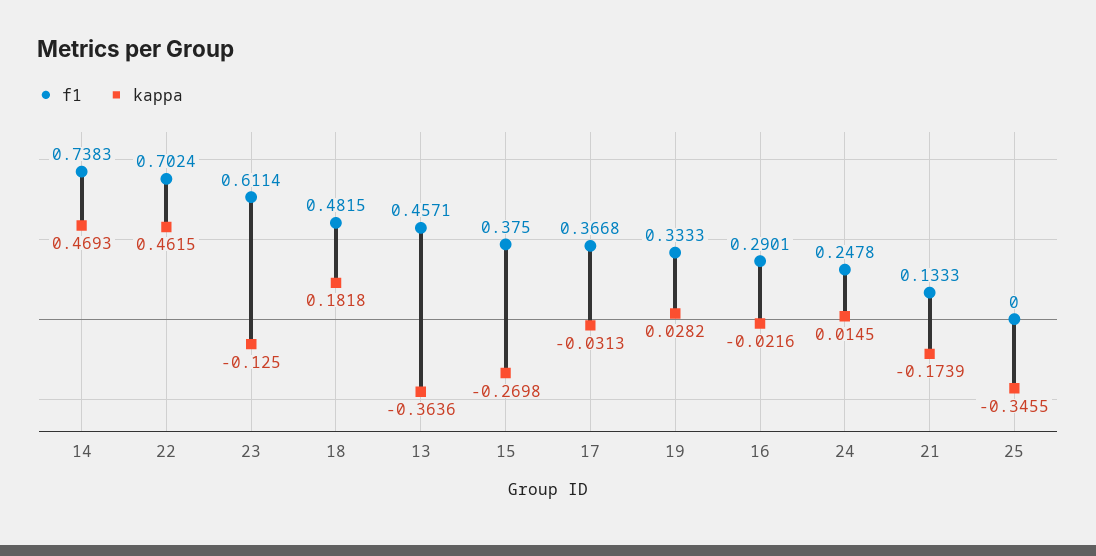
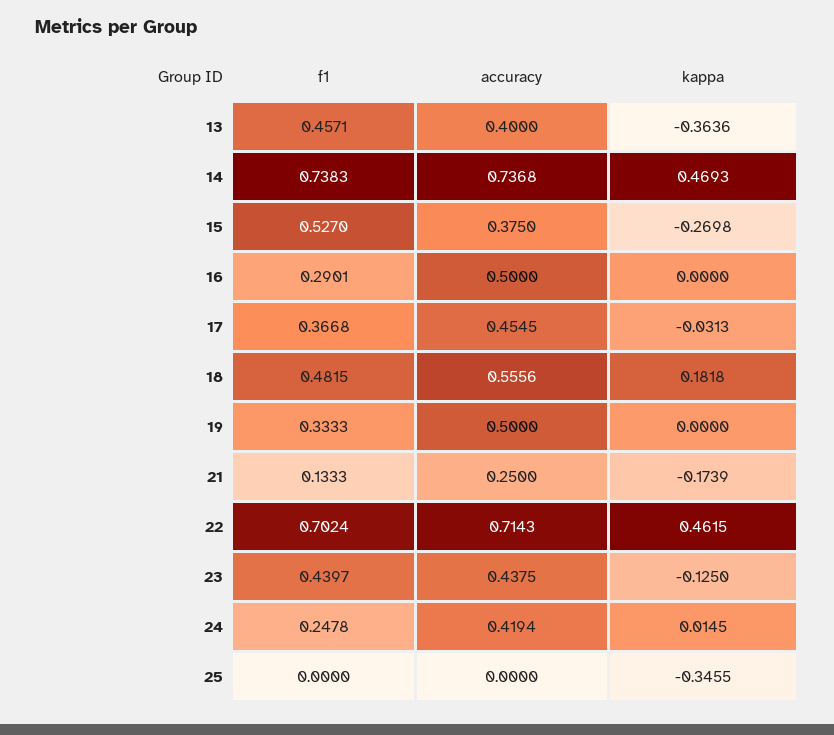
f1, 23: 0.6114 -> 0.4397
f1, 15: 0.375 -> 0.527
kappa, 19: 0.0282 -> 0
kappa, 16: -0.0216 -> 0
accuracy, 13: none -> 0.4
accuracy, 14: none -> 0.7368
accuracy, 15: none -> 0.375
accuracy, 16: none -> 0.5
accuracy, 17: none -> 0.4545
accuracy, 18: none -> 0.5556
accuracy, 19: none -> 0.5
accuracy, 21: none -> 0.25
accuracy, 22: none -> 0.7143
accuracy, 23: none -> 0.4375
accuracy, 24: none -> 0.4194
accuracy, 25: none -> 0

